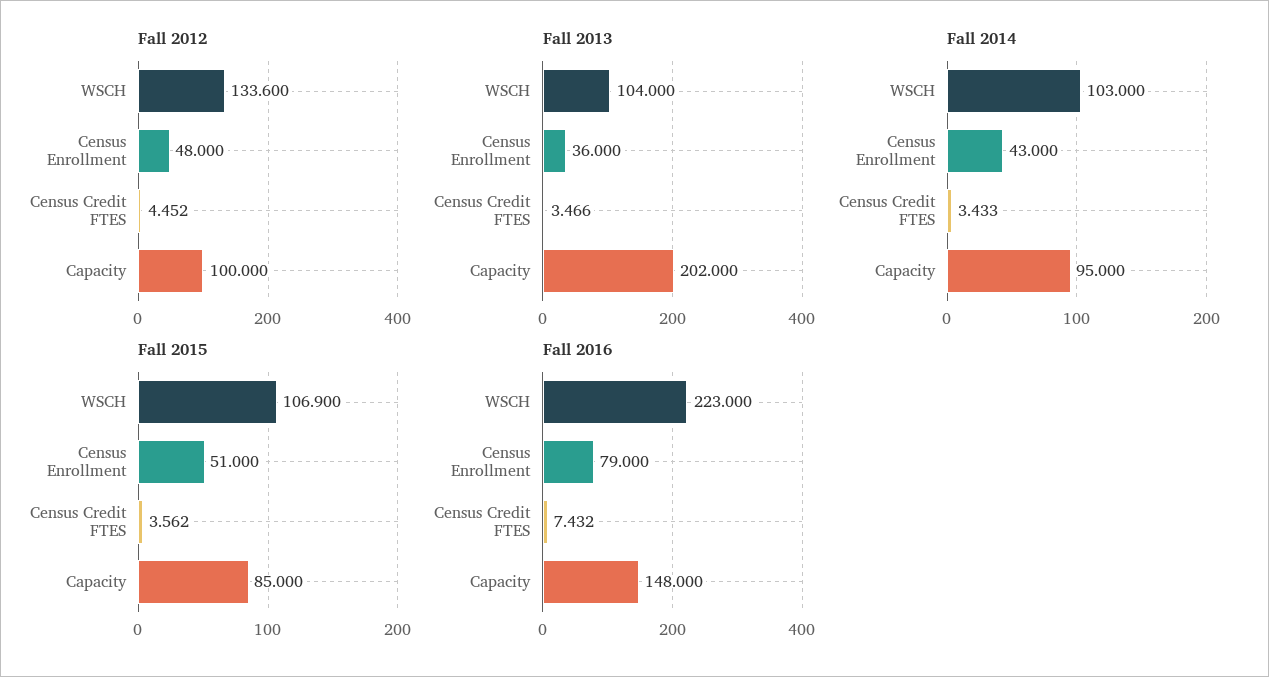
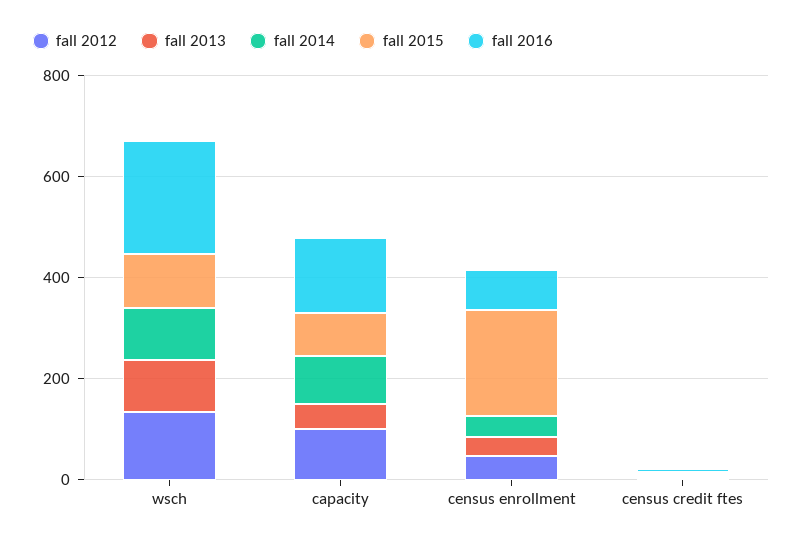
Fall 2013, Capacity: 202 -> 50
Fall 2015, Census Enrollment: 51 -> 200

